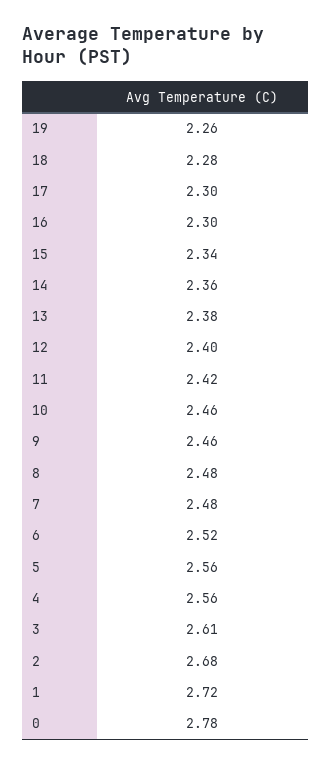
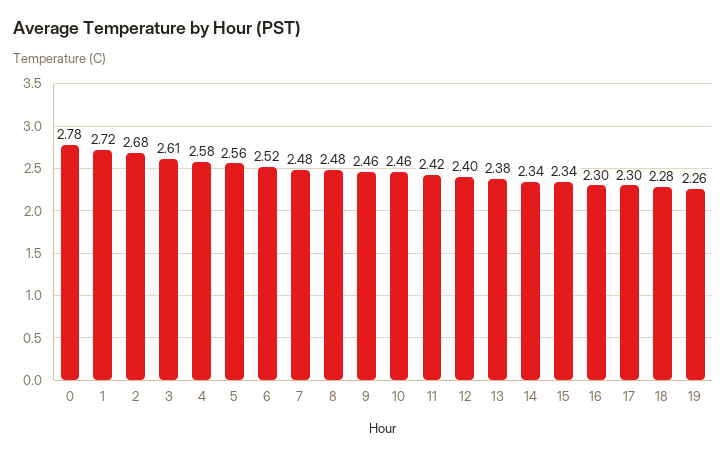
14: 2.36 -> 2.34
4: 2.56 -> 2.58

